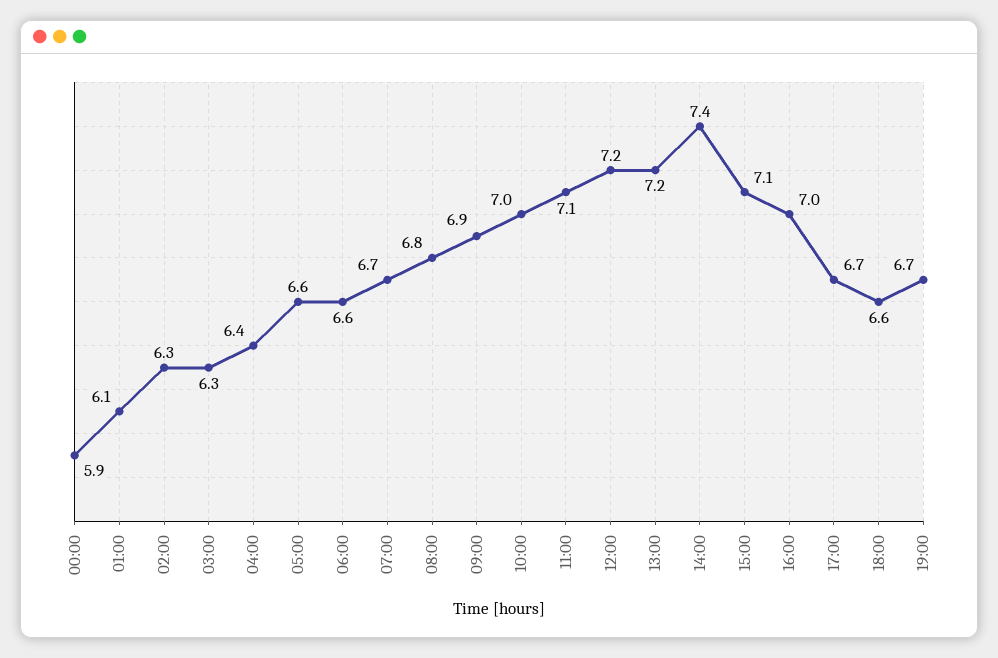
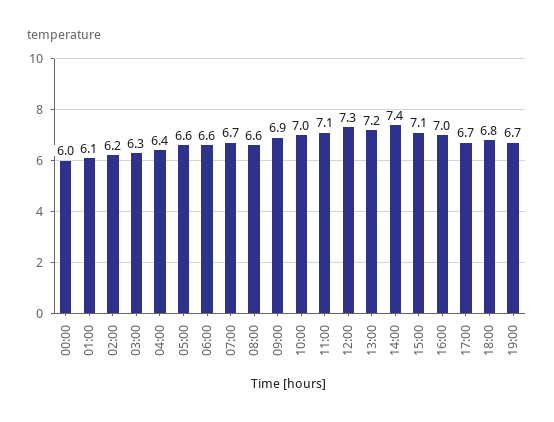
00:00: 5.9 -> 6
02:00: 6.3 -> 6.2
08:00: 6.8 -> 6.6
12:00: 7.2 -> 7.3
18:00: 6.6 -> 6.8

